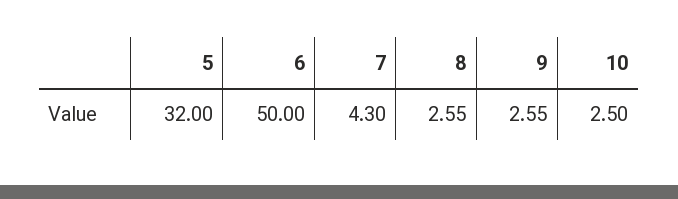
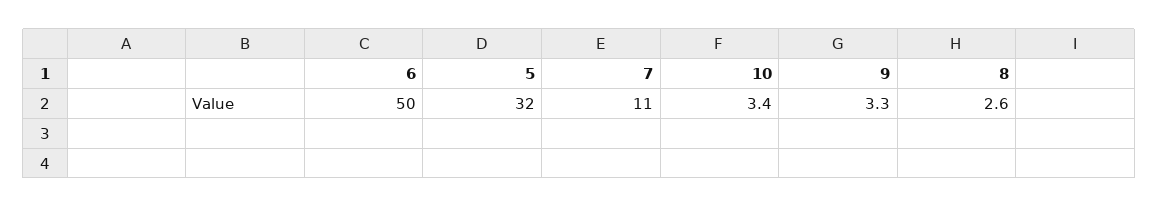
7: 4.3 -> 11
9: 2.55 -> 3.3
10: 2.5 -> 3.4

